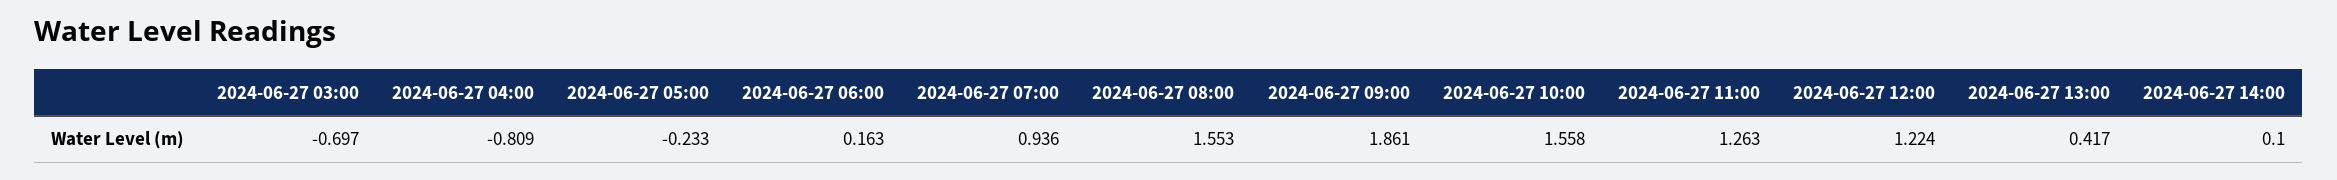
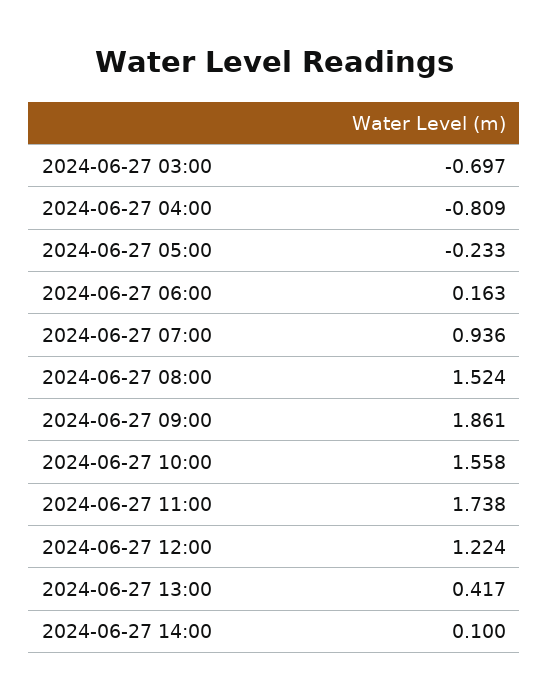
2024-06-27 08:00: 1.553 -> 1.524
2024-06-27 11:00: 1.263 -> 1.738

